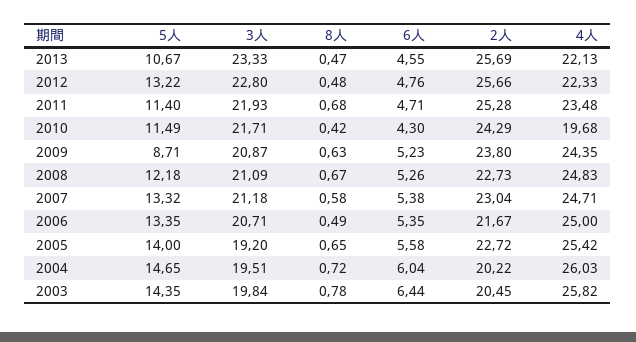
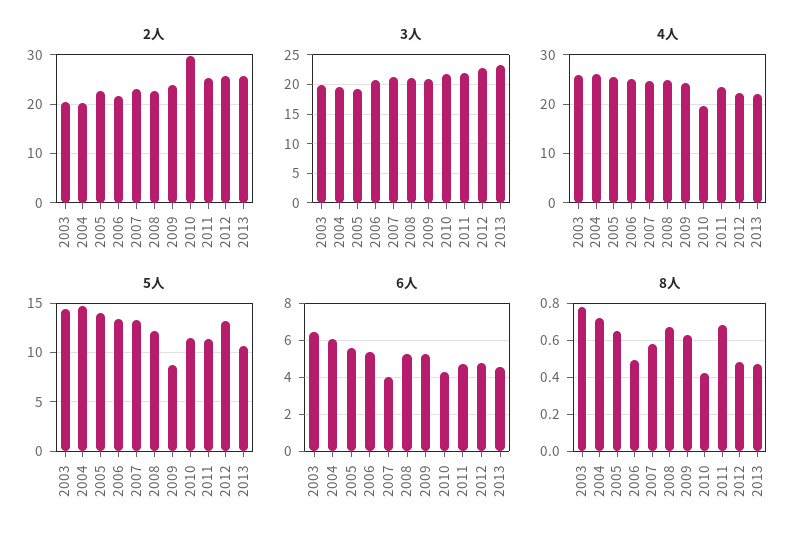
2人, 2010: 24.29 -> 30
6人, 2007: 5.38 -> 4

